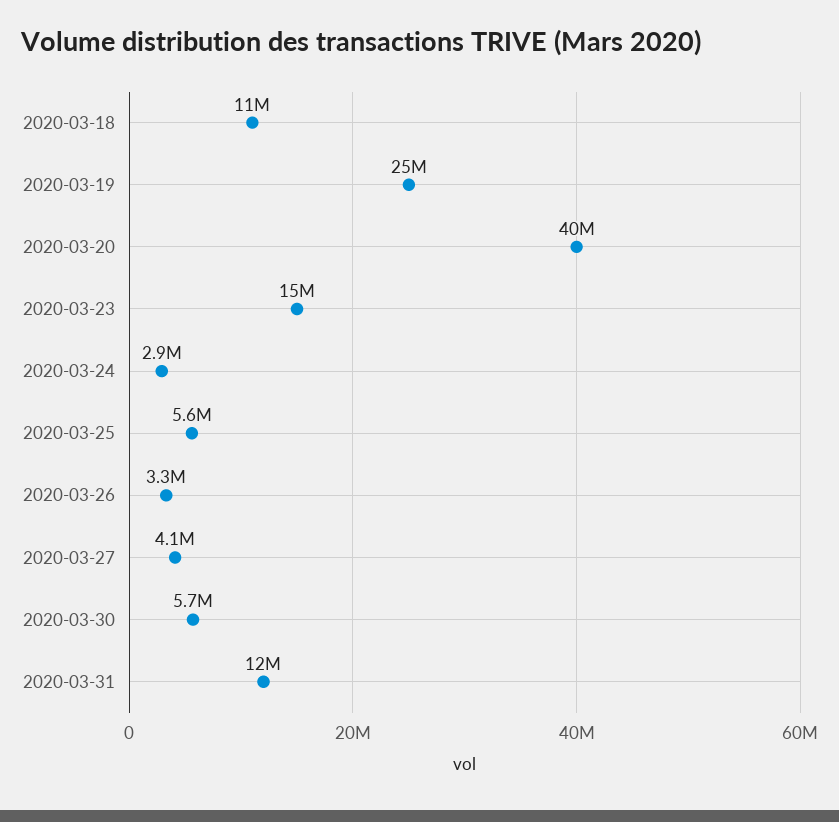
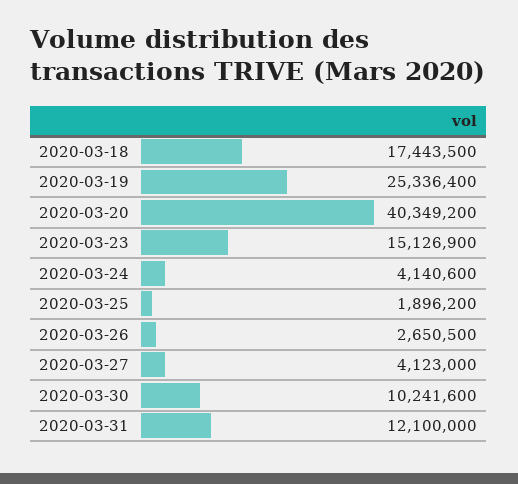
2020-03-18: 11000000 -> 17443500
2020-03-24: 2900000 -> 4140600
2020-03-25: 5600000 -> 1896200
2020-03-26: 3300000 -> 2650500
2020-03-30: 5700000 -> 10241600

